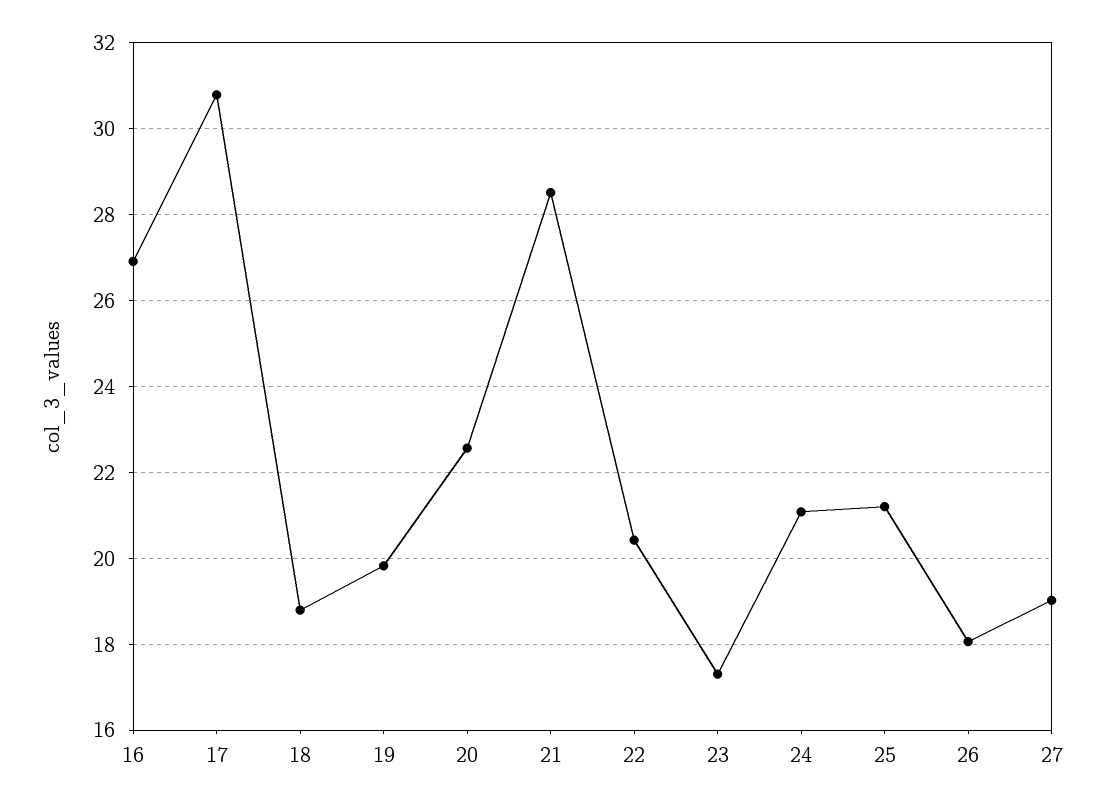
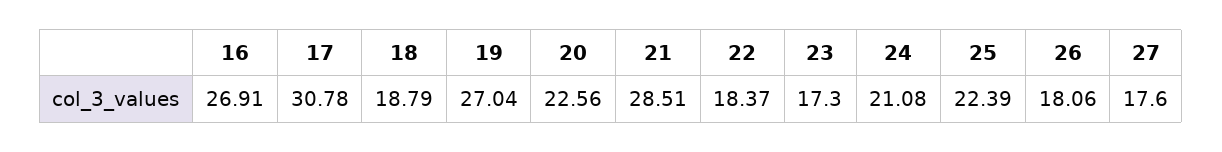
19: 19.8 -> 27.04
22: 20.4 -> 18.37
25: 21.2 -> 22.39
27: 19 -> 17.6

